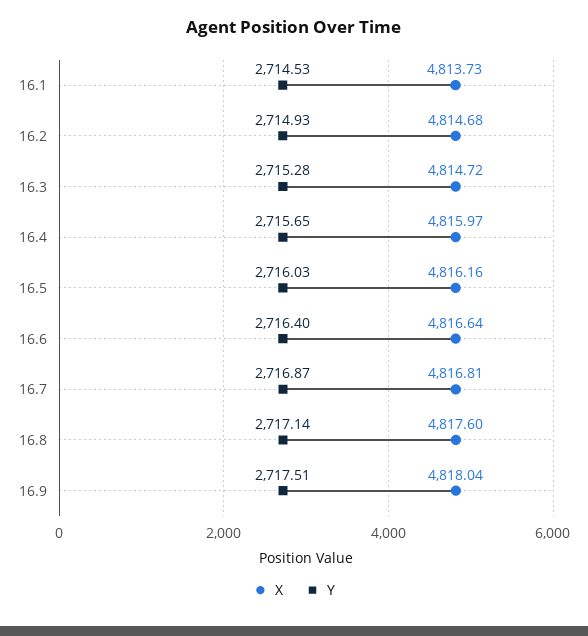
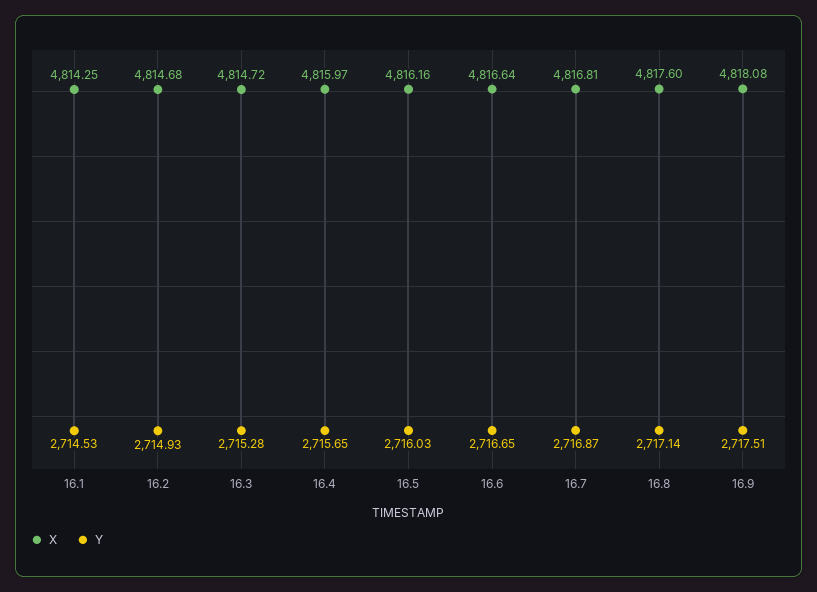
X, 16.1: 4813.73 -> 4814.25
Y, 16.6: 2716.4 -> 2716.65
X, 16.9: 4818.04 -> 4818.08

